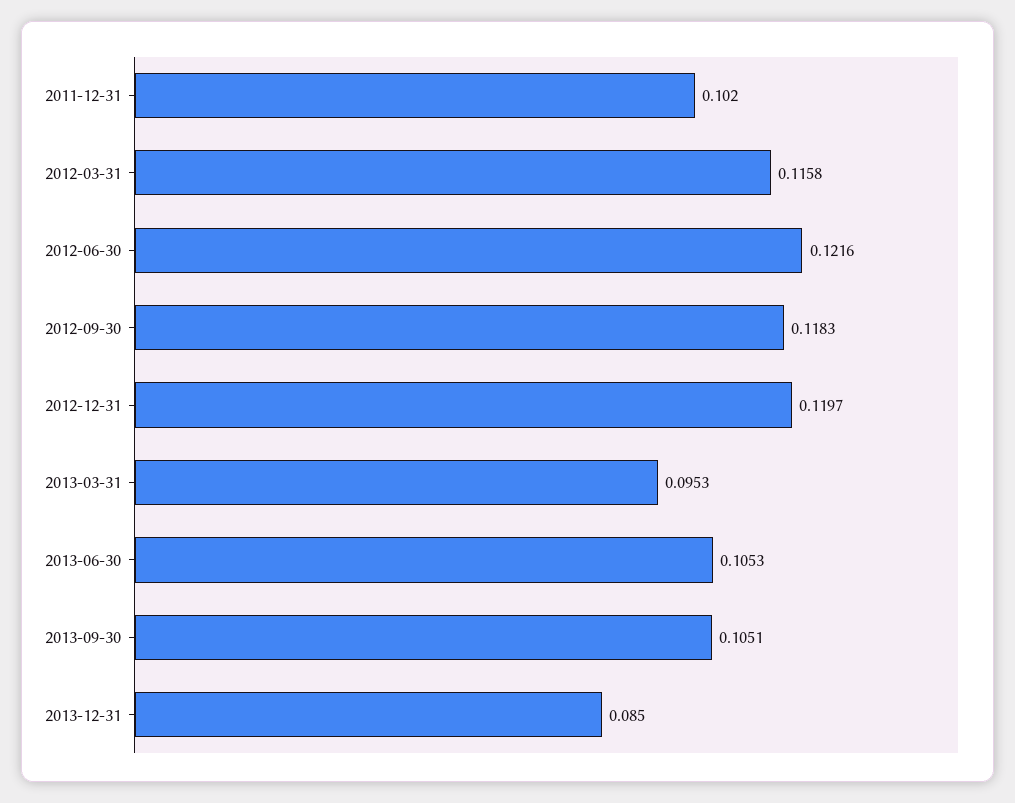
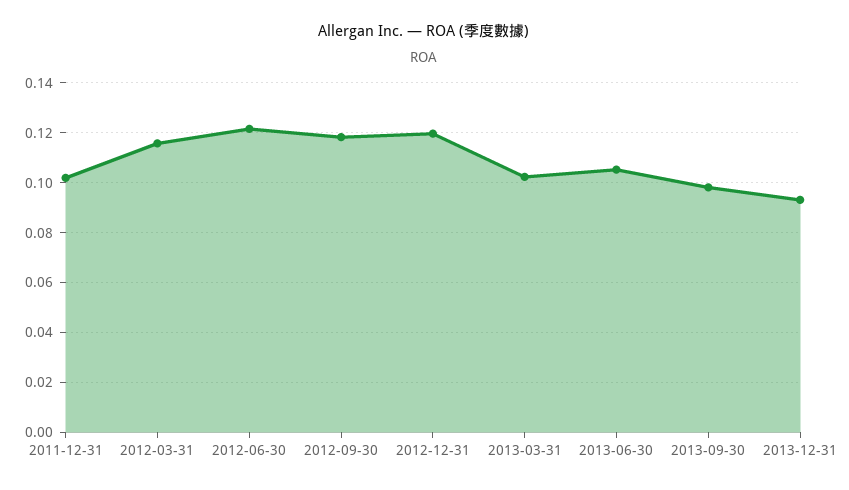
2013-03-31: 0.0953 -> 0.1025
2013-09-30: 0.1051 -> 0.0975
2013-12-31: 0.085 -> 0.0925

